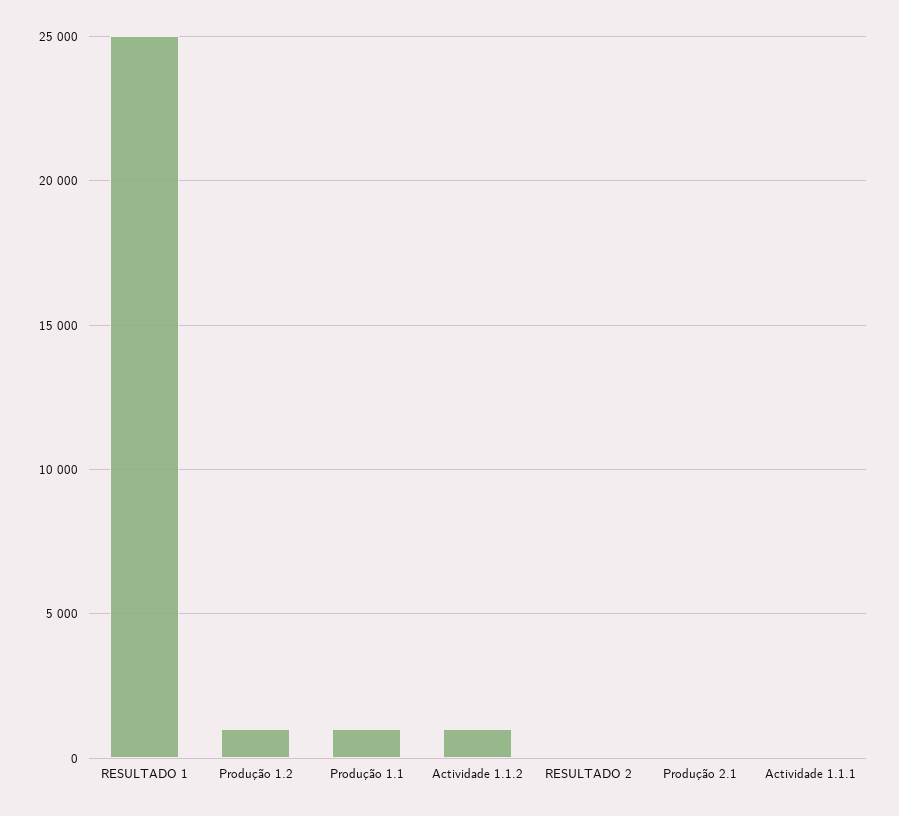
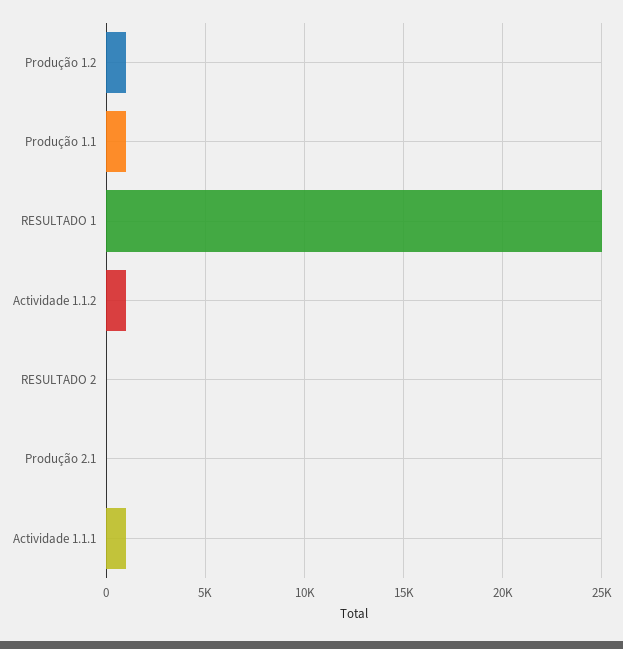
Actividade 1.1.1: 0 -> 1000

